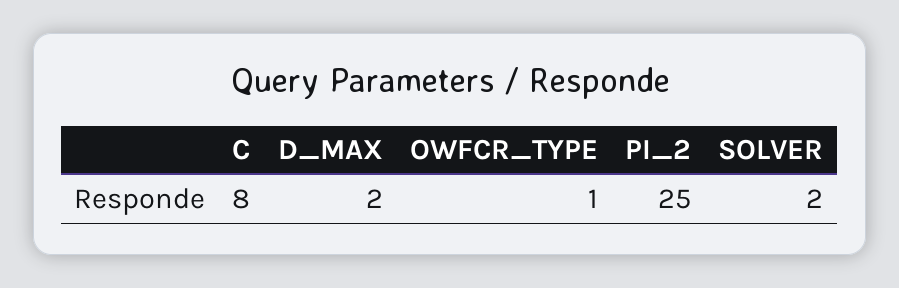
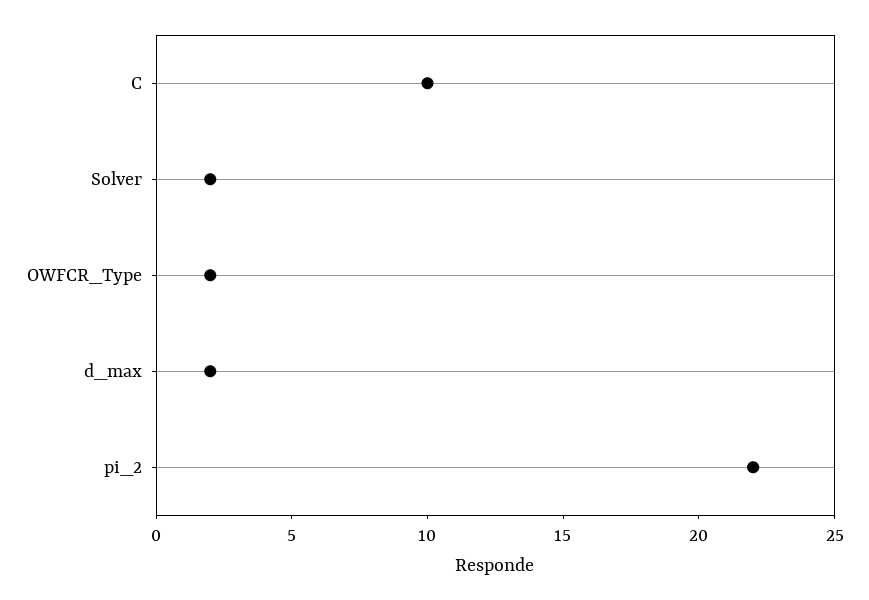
C: 8 -> 10
OWFCR_TYPE: 1 -> 2
PI_2: 25 -> 22

